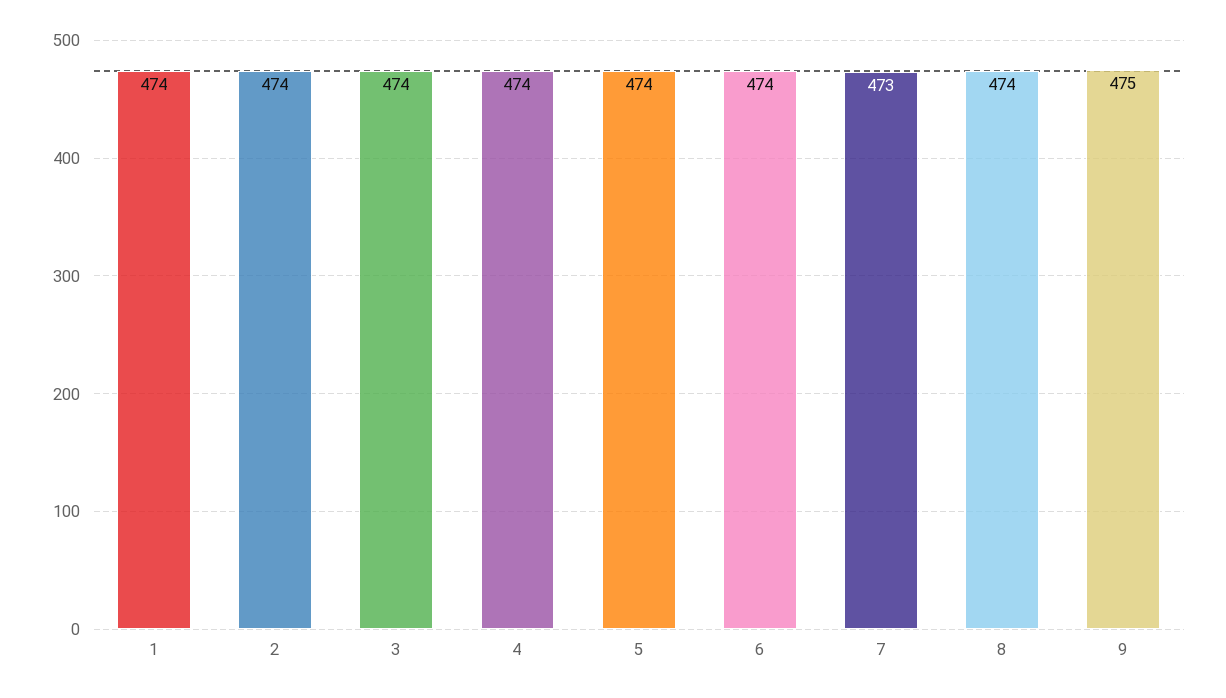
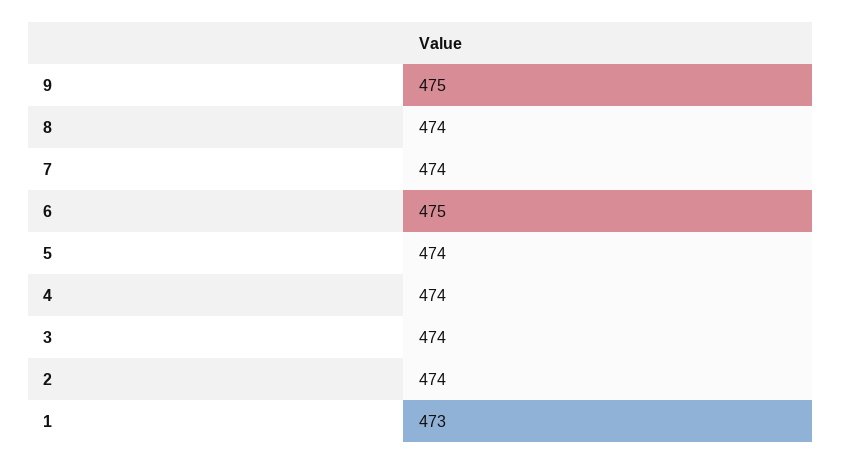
1: 474 -> 473
6: 474 -> 475
7: 473 -> 474

